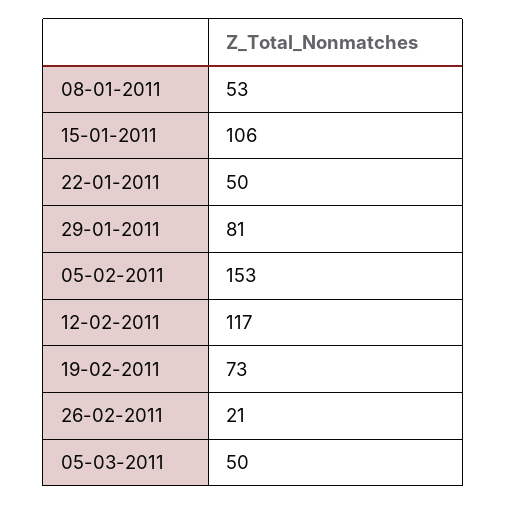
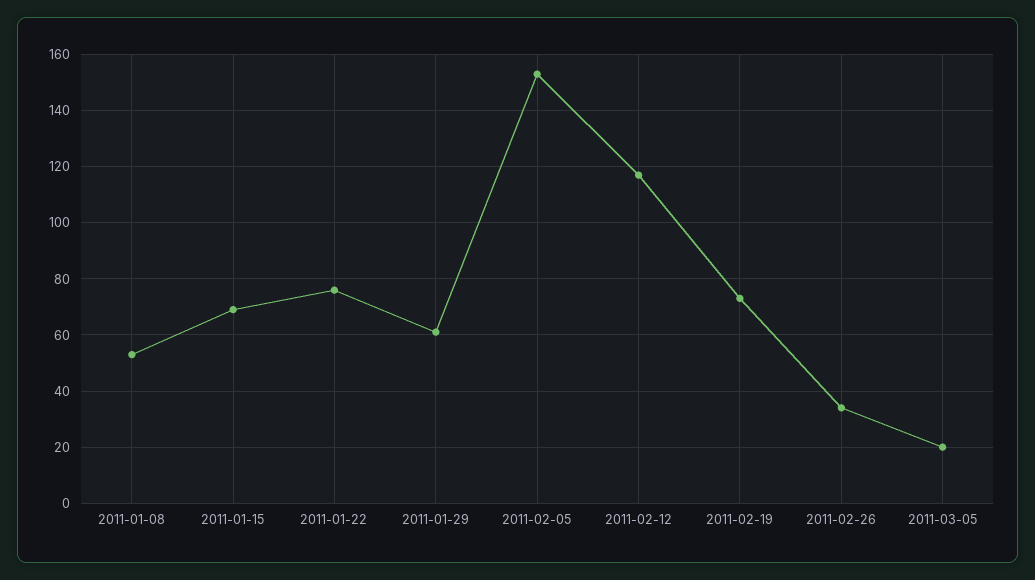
15-01-2011: 106 -> 70
22-01-2011: 50 -> 75
29-01-2011: 81 -> 60
26-02-2011: 21 -> 35
05-03-2011: 50 -> 20

